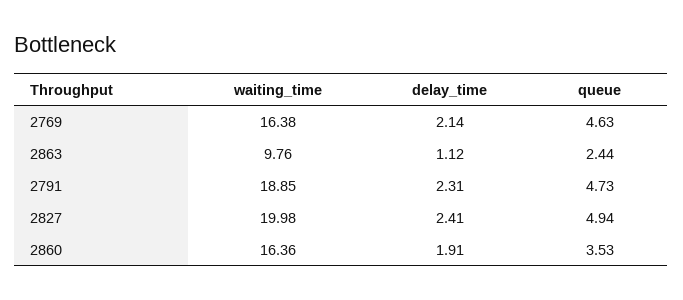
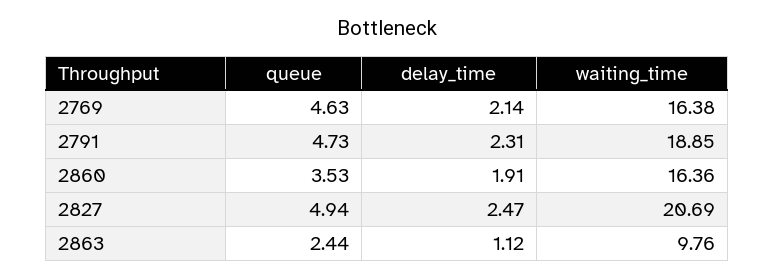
waiting_time, 2827: 19.98 -> 20.69
delay_time, 2827: 2.41 -> 2.47

